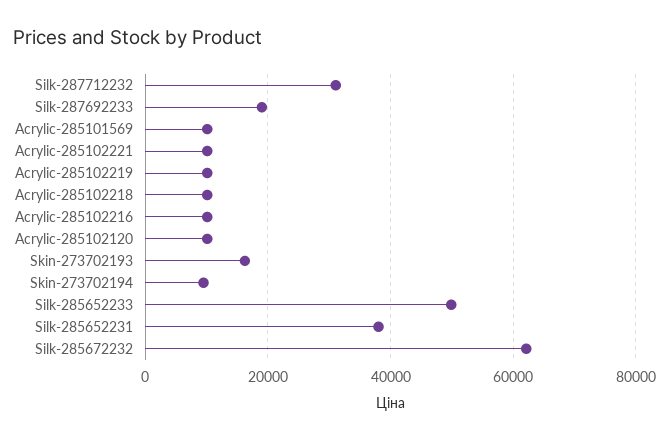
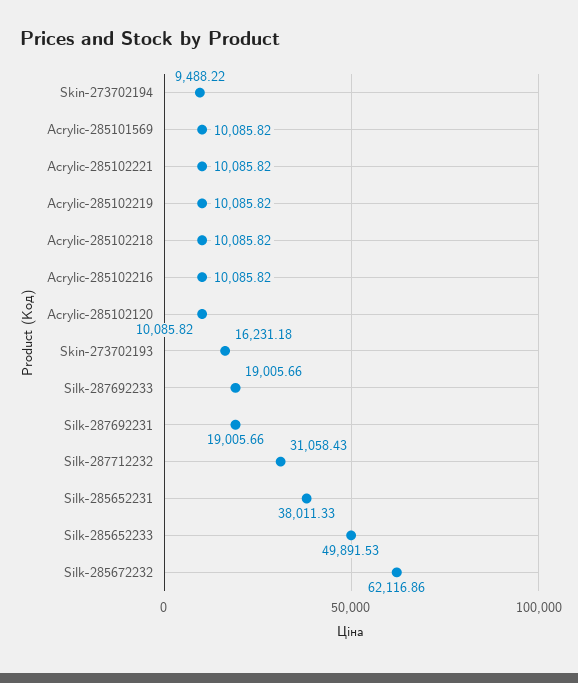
Silk-287692231: none -> 19005.66

